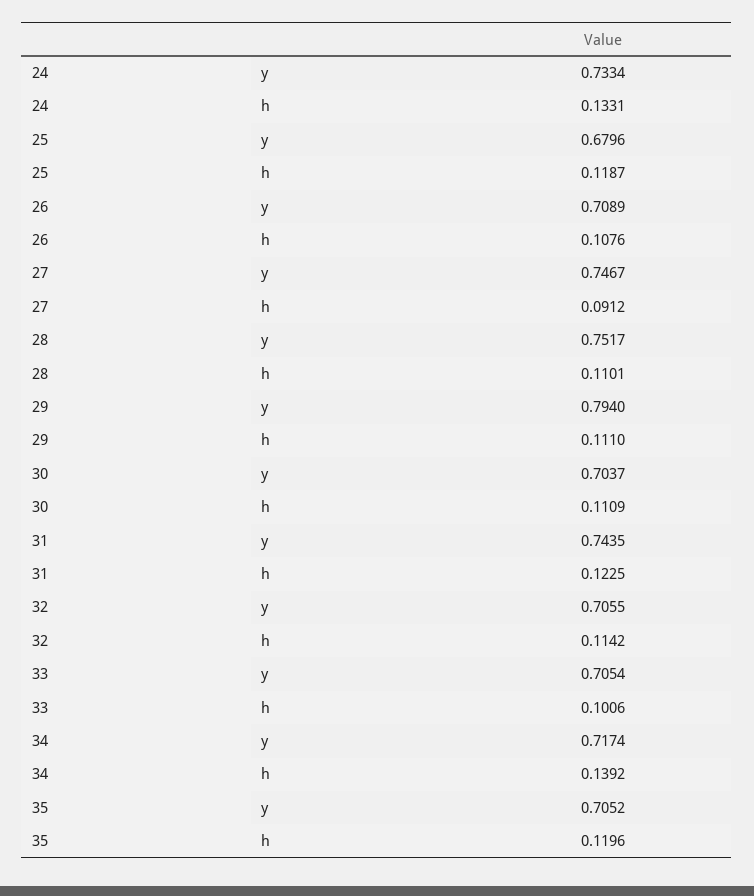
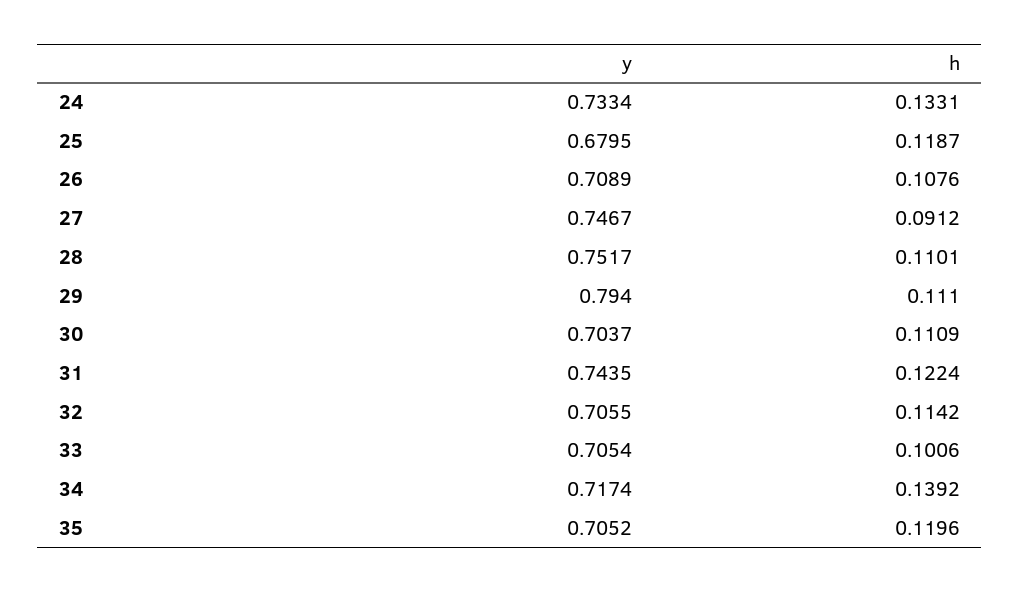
25, y: 0.6796 -> 0.6795
31, h: 0.1225 -> 0.1224

